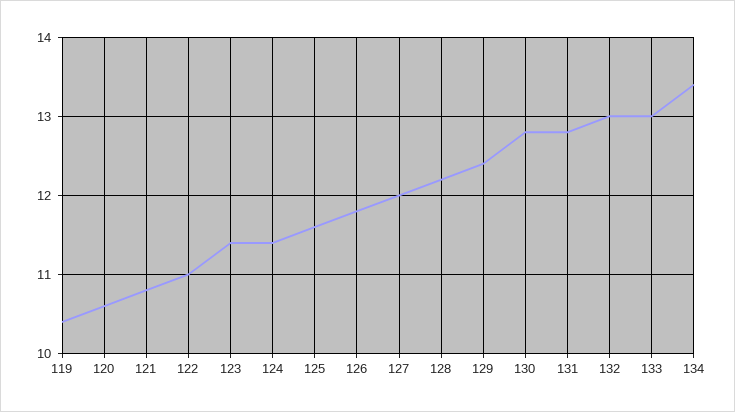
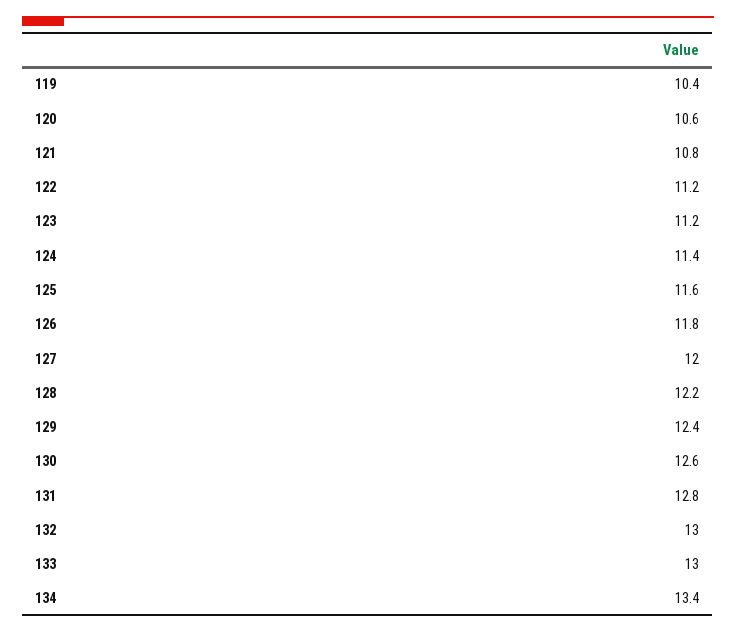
122: 11 -> 11.2
123: 11.4 -> 11.2
130: 12.8 -> 12.6

